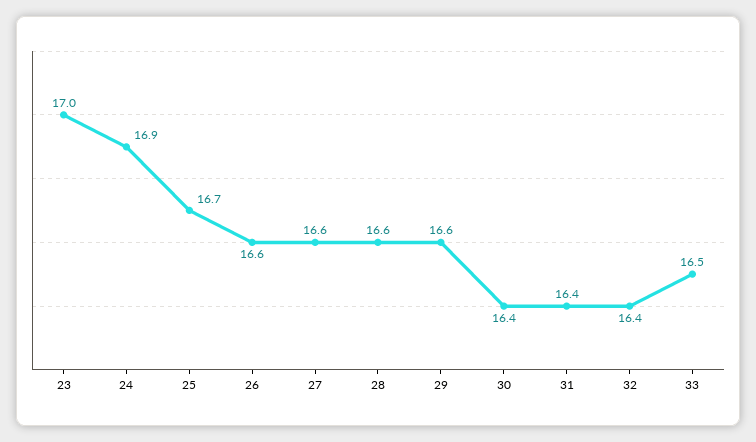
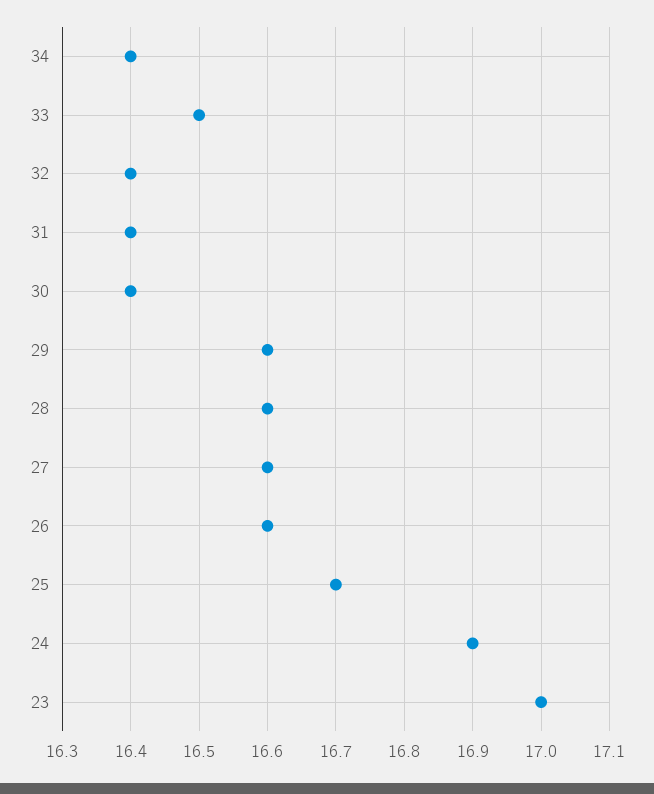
34: none -> 16.4

